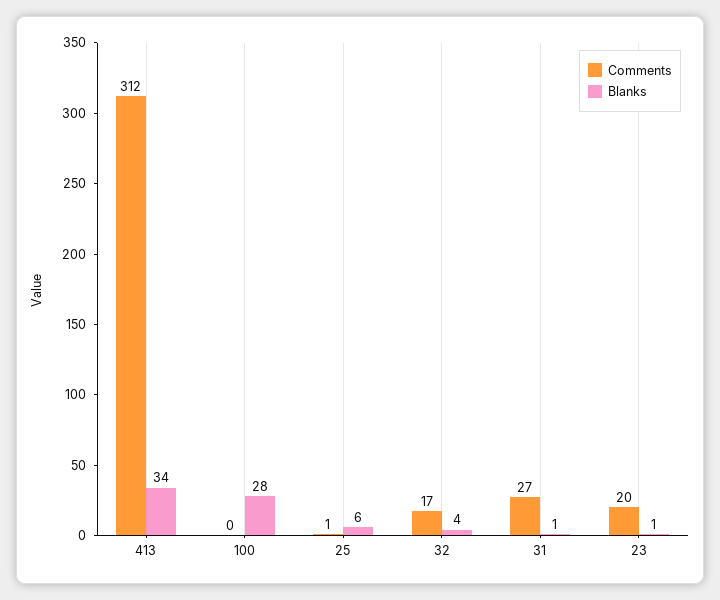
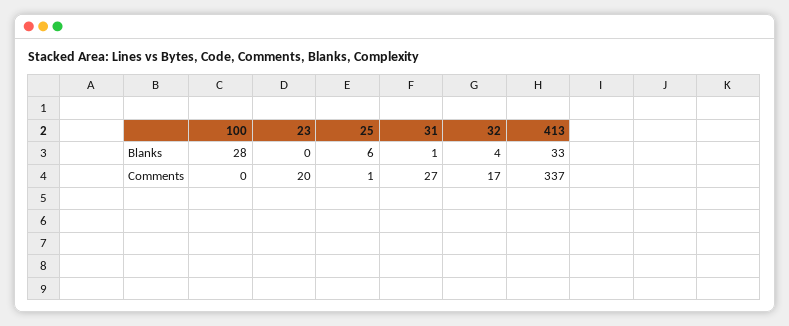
Comments, 413: 312 -> 337
Blanks, 413: 34 -> 33
Blanks, 23: 1 -> 0

